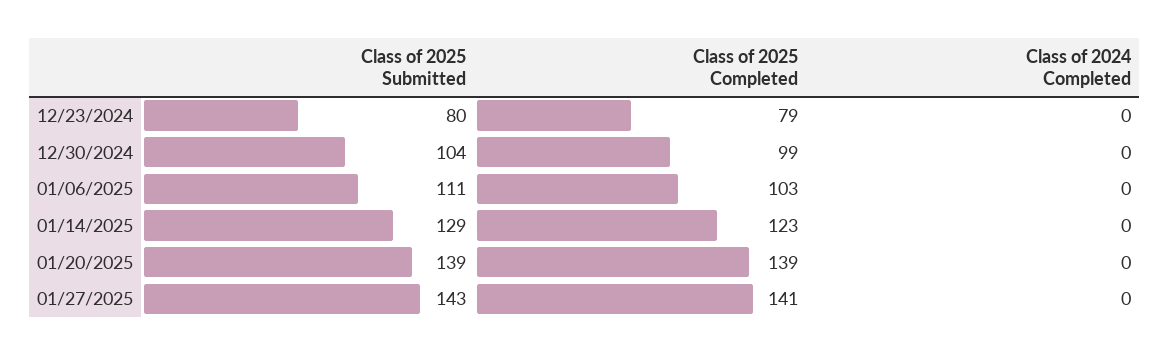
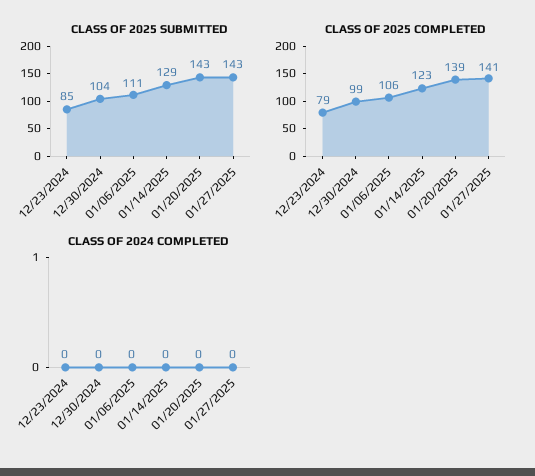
Class of 2025 Submitted, 12/23/2024: 80 -> 85
Class of 2025 Completed, 01/06/2025: 103 -> 106
Class of 2025 Submitted, 01/20/2025: 139 -> 143

